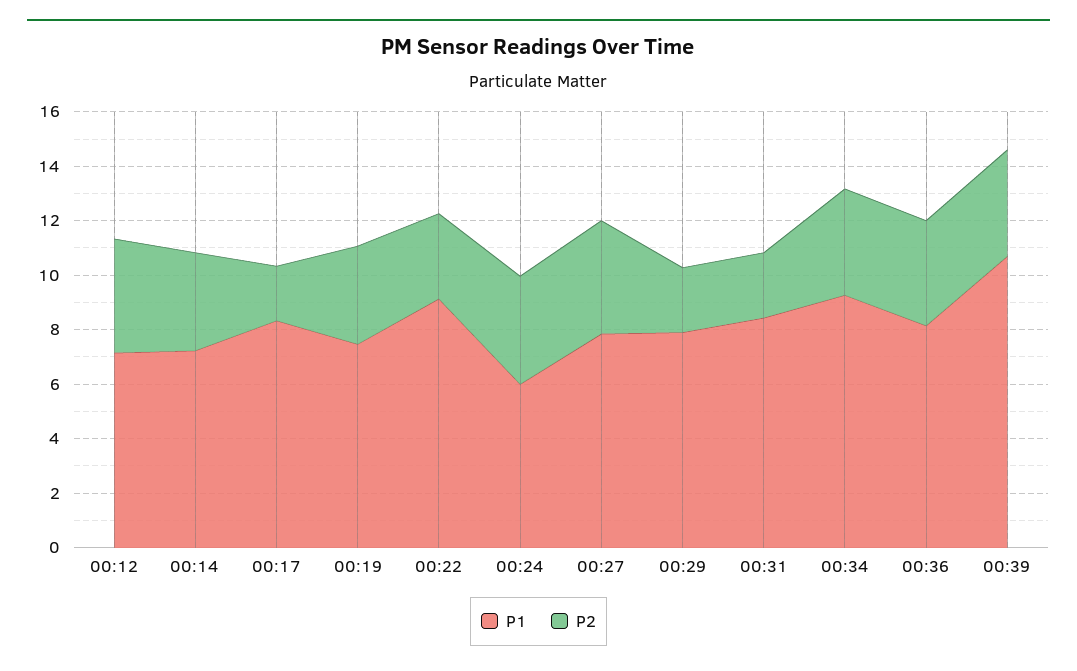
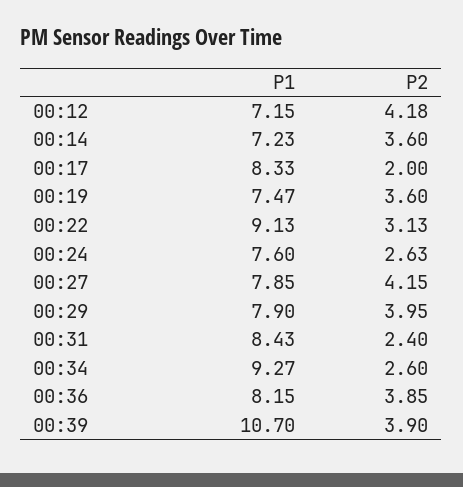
P1, 00:24: 6 -> 7.6
P2, 00:24: 4 -> 2.63
P2, 00:29: 2.5 -> 3.95
P2, 00:34: 4 -> 2.6

